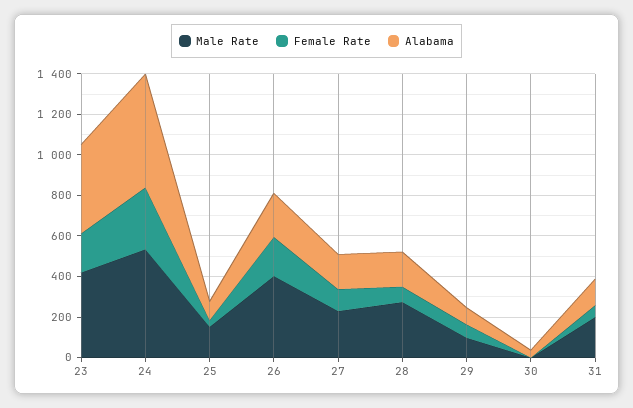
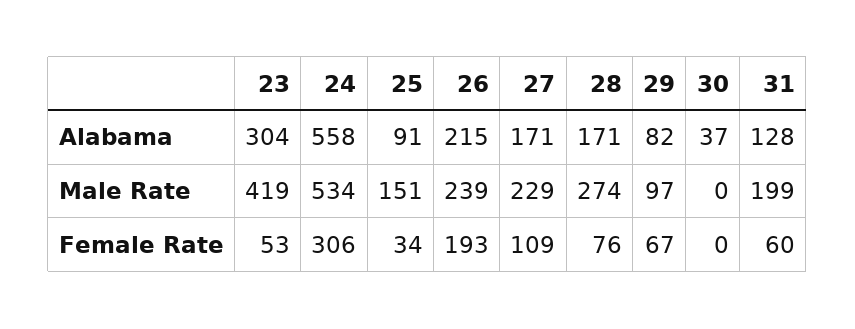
Female Rate, 23: 200 -> 53
Alabama, 23: 450 -> 304
Male Rate, 26: 400 -> 239

